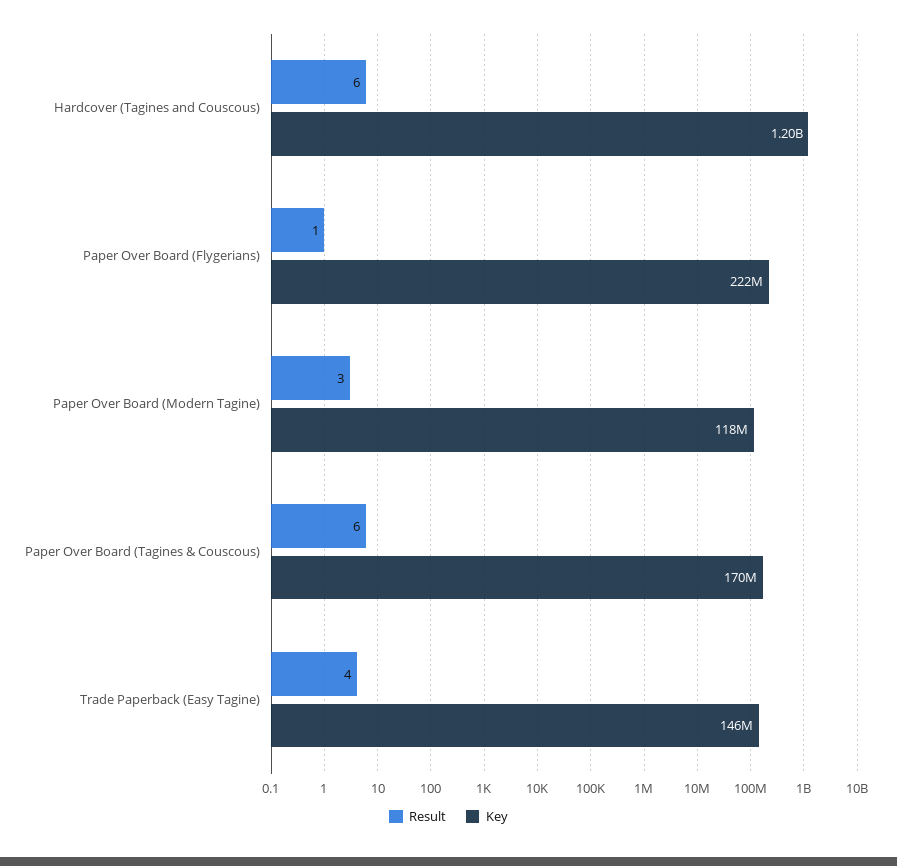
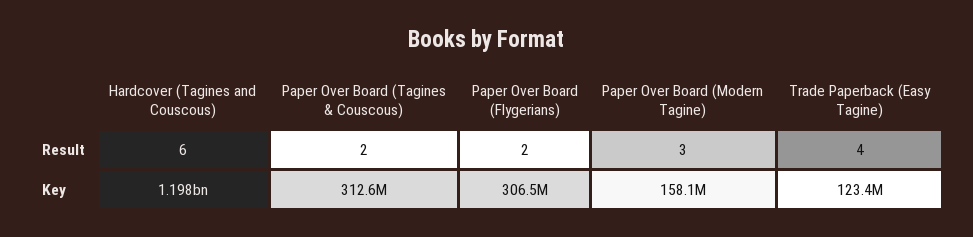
Result, Paper Over Board (Flygerians): 1 -> 2
Key, Paper Over Board (Flygerians): 222000000 -> 306500000
Key, Paper Over Board (Modern Tagine): 118000000 -> 158100000
Result, Paper Over Board (Tagines & Couscous): 6 -> 2
Key, Paper Over Board (Tagines & Couscous): 170000000 -> 312600000
Key, Trade Paperback (Easy Tagine): 146000000 -> 123400000

